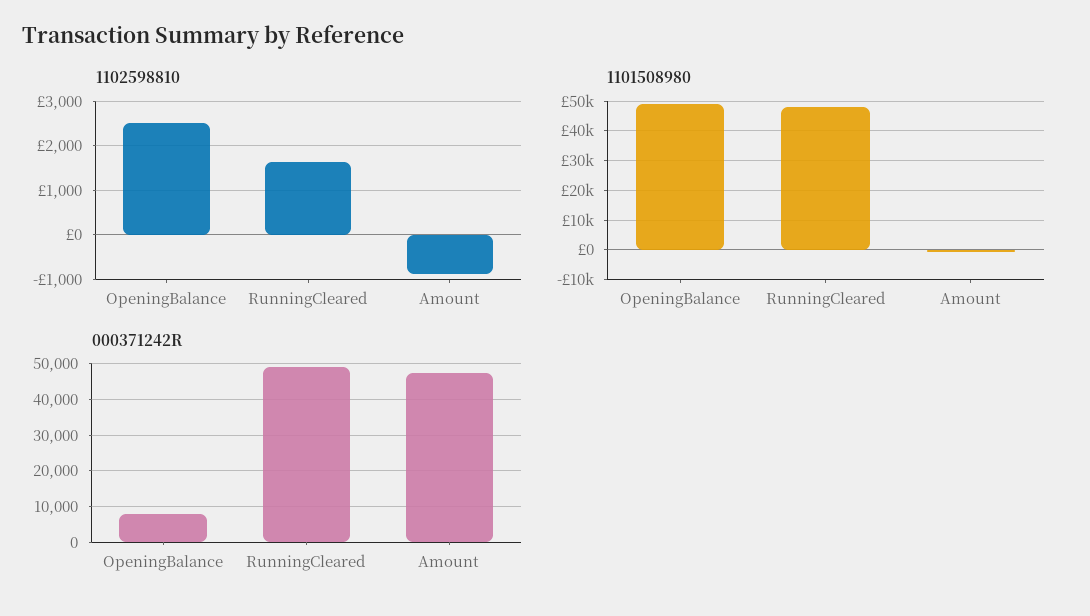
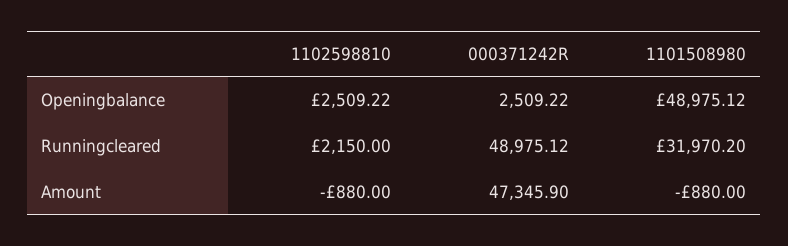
1102598810, RunningCleared: 1600 -> 2150
1101508980, RunningCleared: 47500 -> 31970.2
000371242R, OpeningBalance: 8000 -> 2509.22

